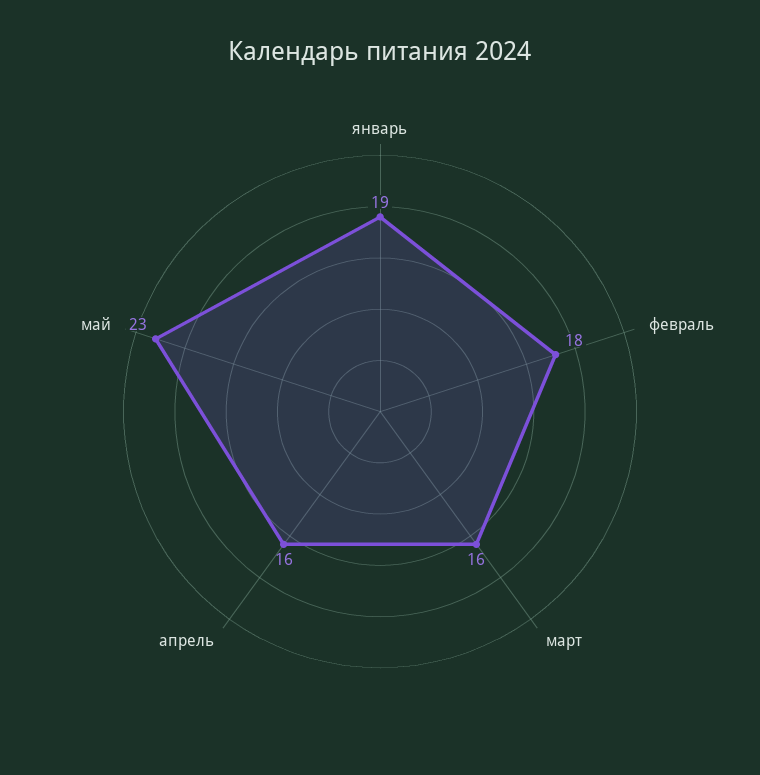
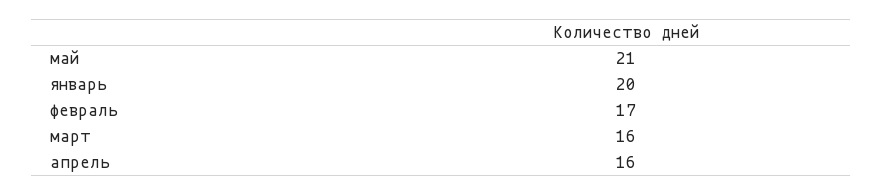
январь: 19 -> 20
февраль: 18 -> 17
май: 23 -> 21

